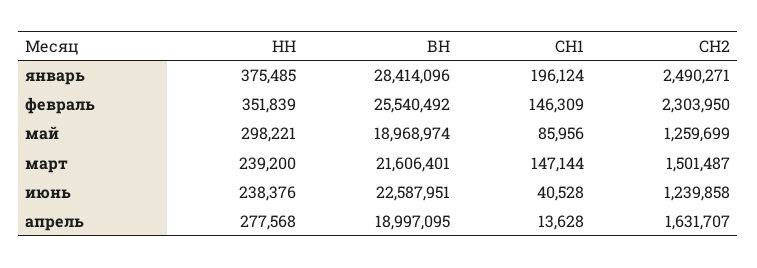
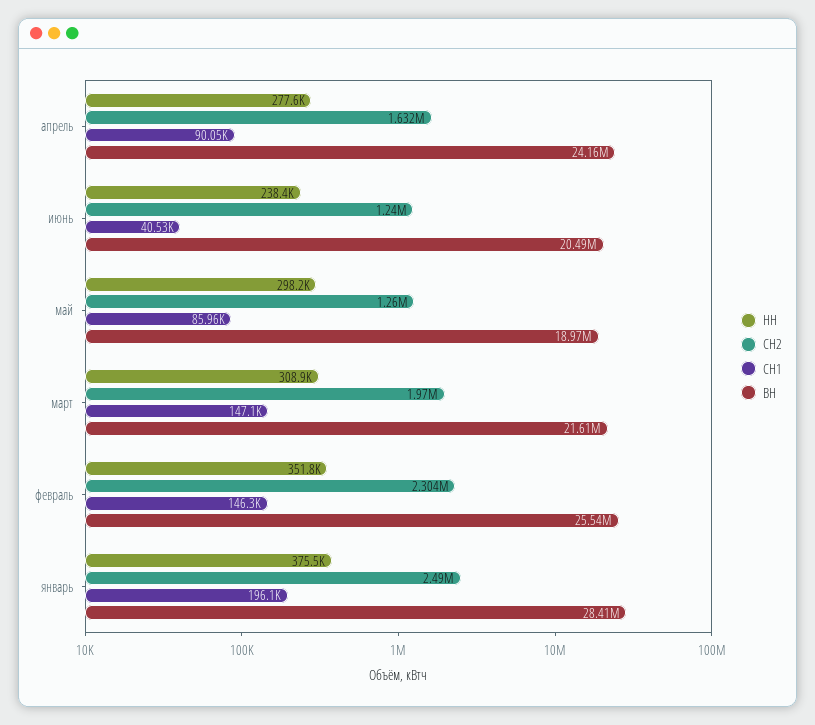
НН, март: 239200 -> 308900
СН2, март: 1501487 -> 1970000
ВН, июнь: 22587951 -> 20490000
ВН, апрель: 18997095 -> 24160000
СН1, апрель: 13628 -> 90050

